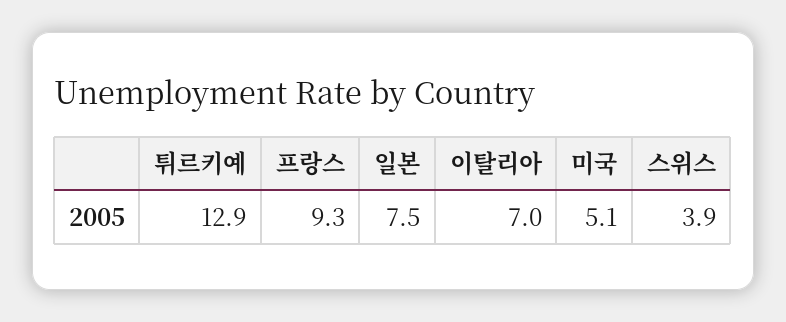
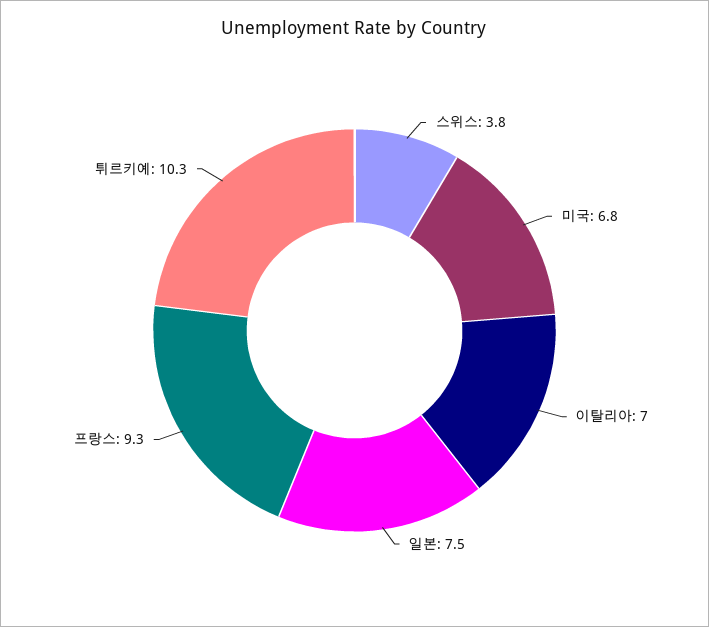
튀르키예: 12.9 -> 10.3
미국: 5.1 -> 6.8
스위스: 3.9 -> 3.8

